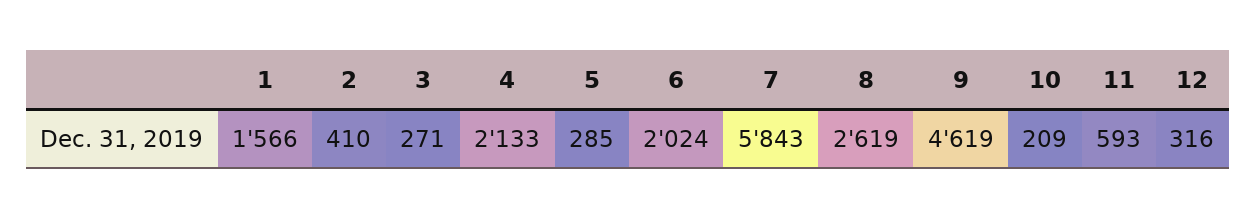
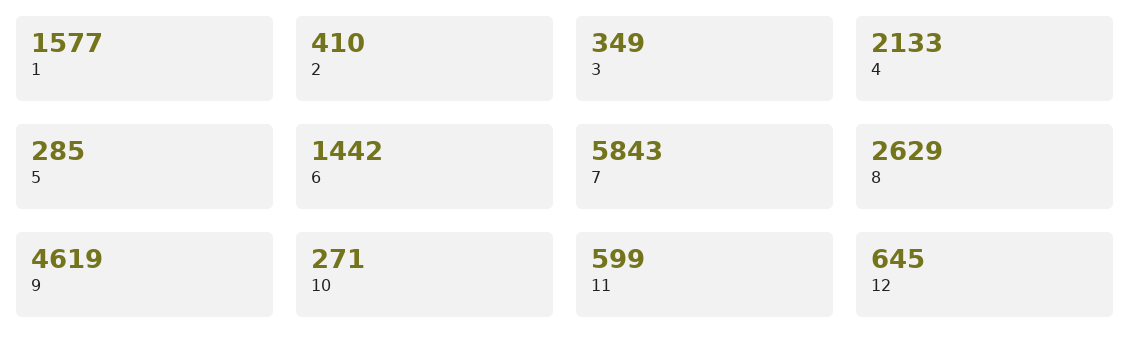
1: 1566 -> 1577
3: 271 -> 349
6: 2024 -> 1442
8: 2619 -> 2629
10: 209 -> 271
11: 593 -> 599
12: 316 -> 645

